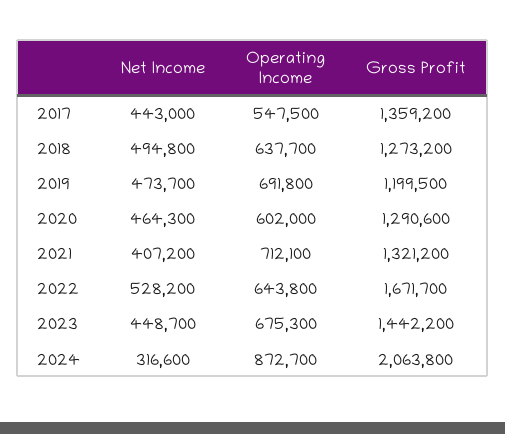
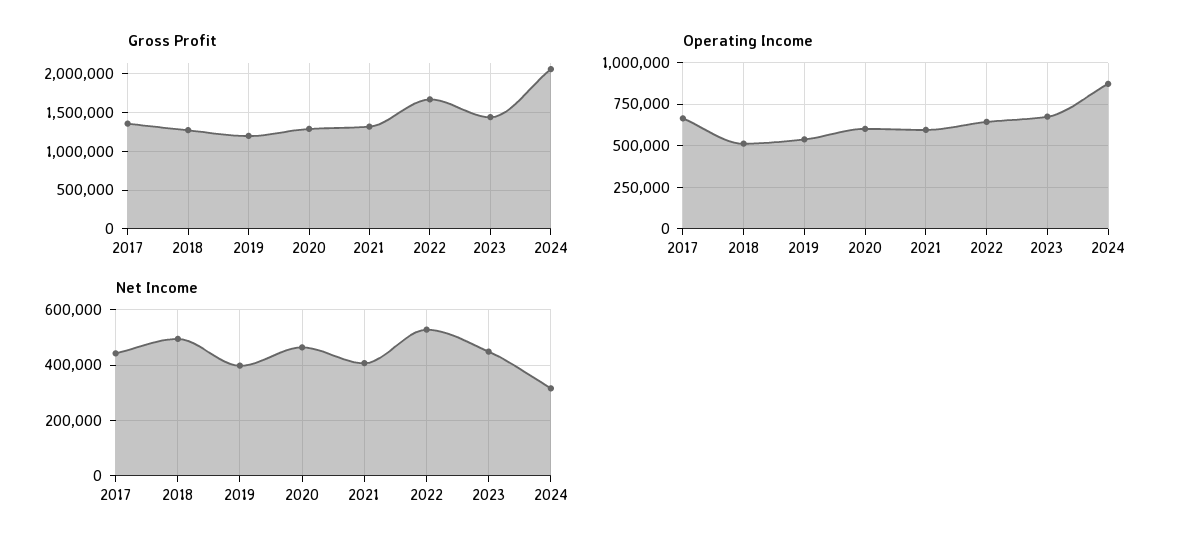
Operating Income, 2017: 547500 -> 650000
Operating Income, 2018: 637700 -> 500000
Net Income, 2019: 473700 -> 400000
Operating Income, 2019: 691800 -> 550000
Operating Income, 2021: 712100 -> 600000

